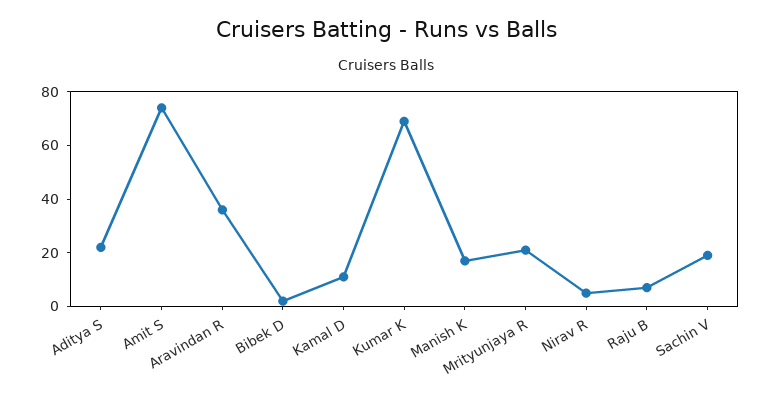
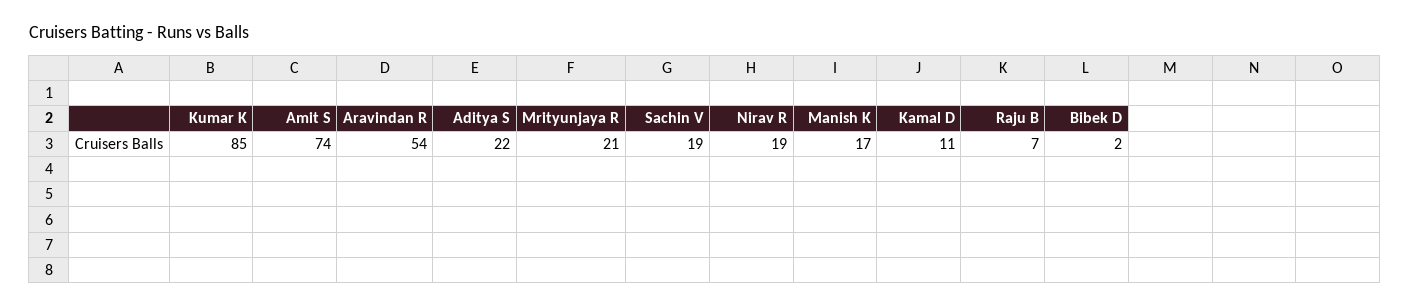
Aravindan R: 35 -> 54
Kumar K: 70 -> 85
Nirav R: 5 -> 19

